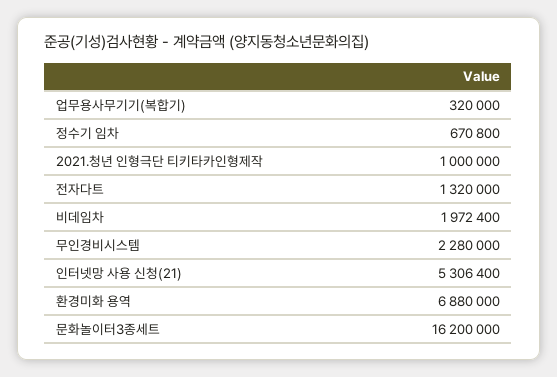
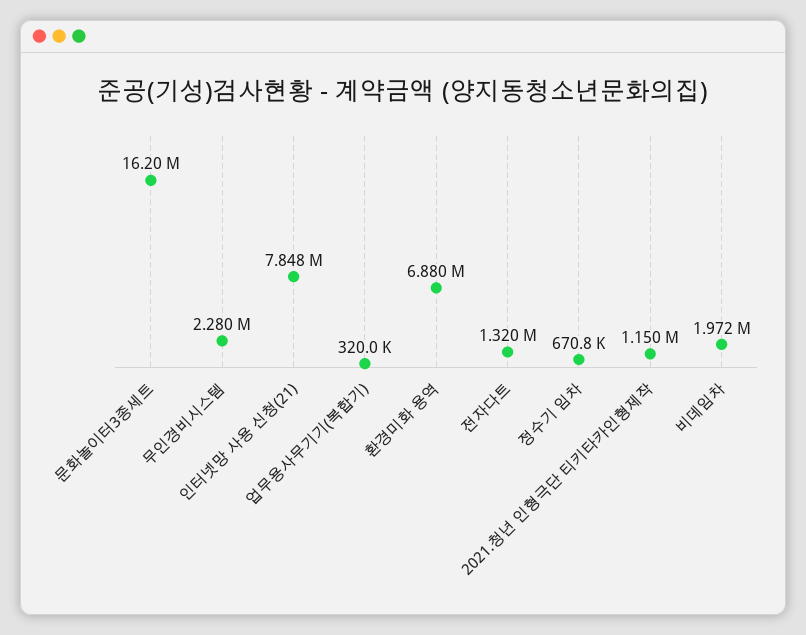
2021.청년 인형극단 티키타카인형제작: 1000000 -> 1150000
인터넷망 사용 신청(21): 5306400 -> 7848000

